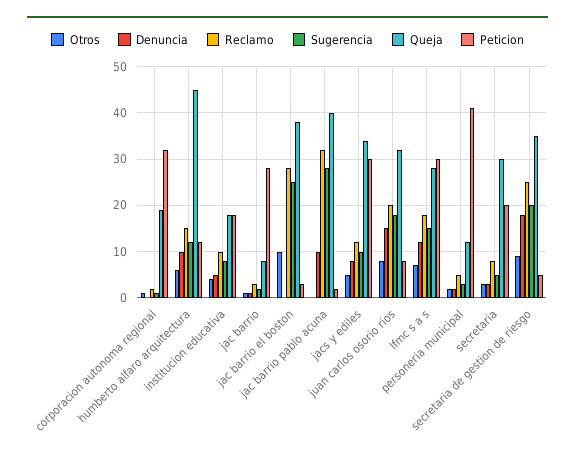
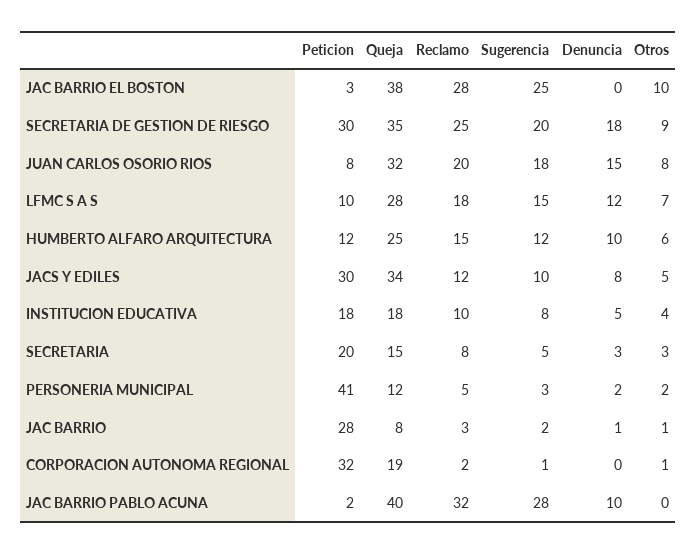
Queja, humberto alfaro arquitectura: 45 -> 25
Peticion, lfmc s a s: 30 -> 10
Queja, secretaria: 30 -> 15
Peticion, secretaria de gestion de riesgo: 5 -> 30

